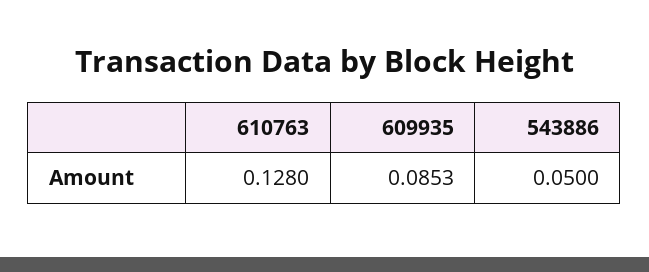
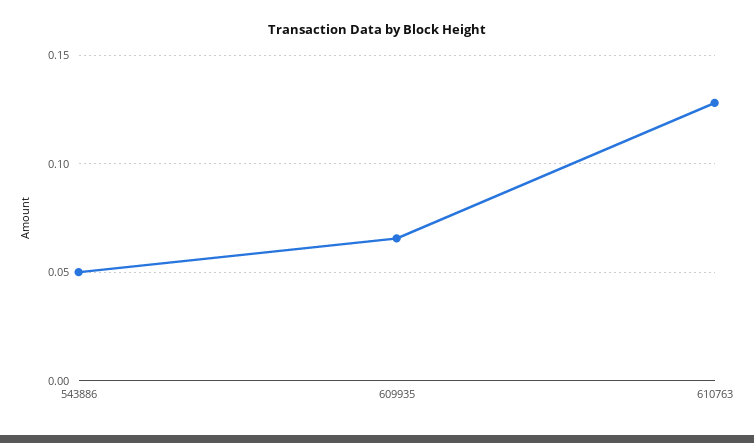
609935: 0.0853 -> 0.065

